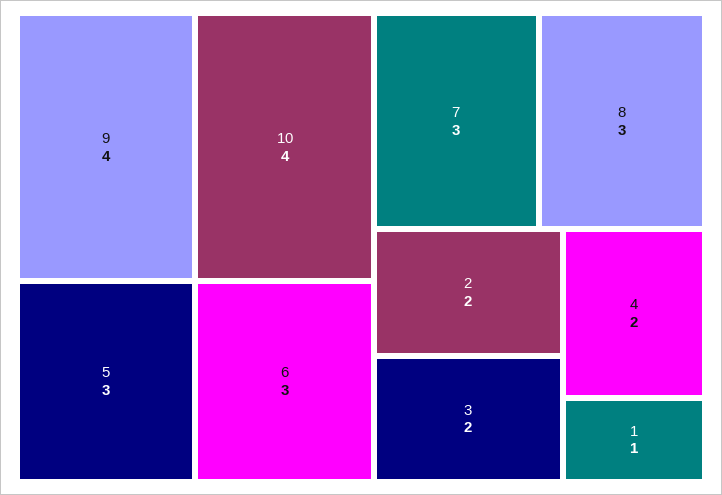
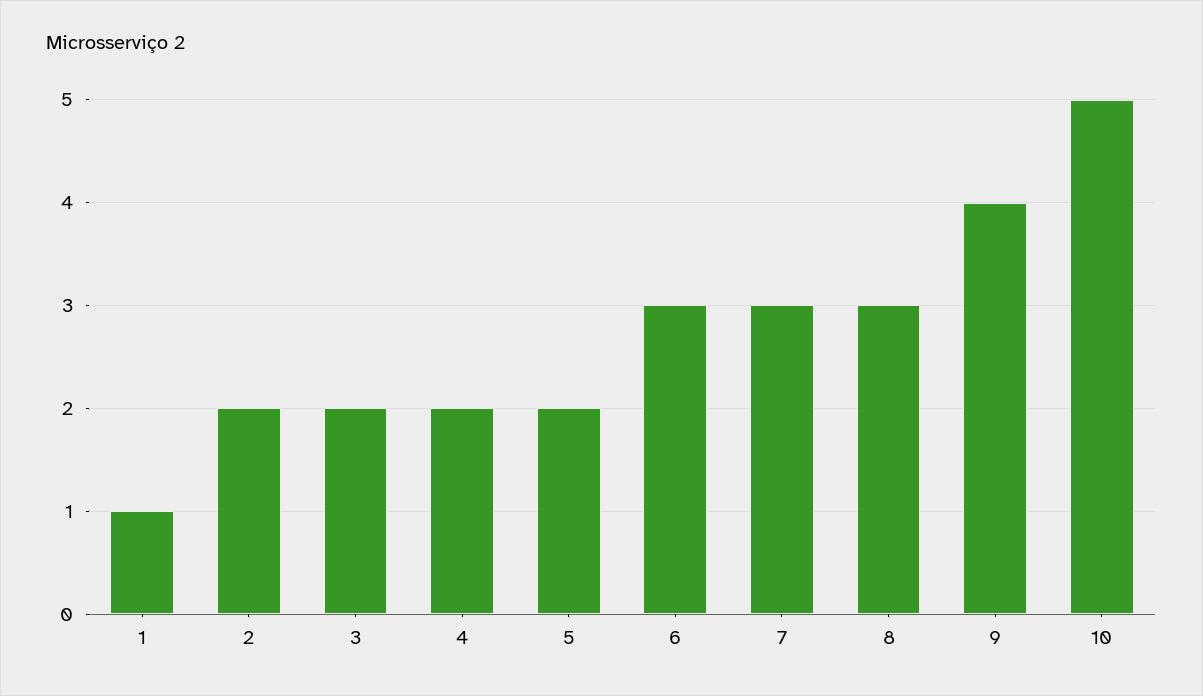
10: 4 -> 5
5: 3 -> 2

